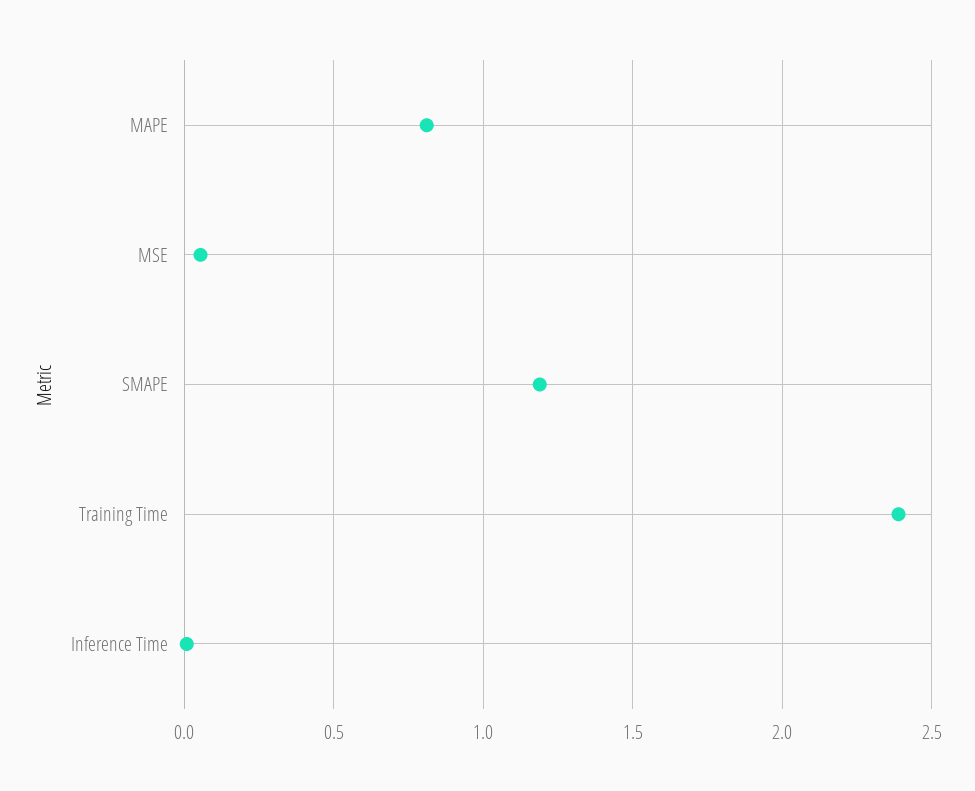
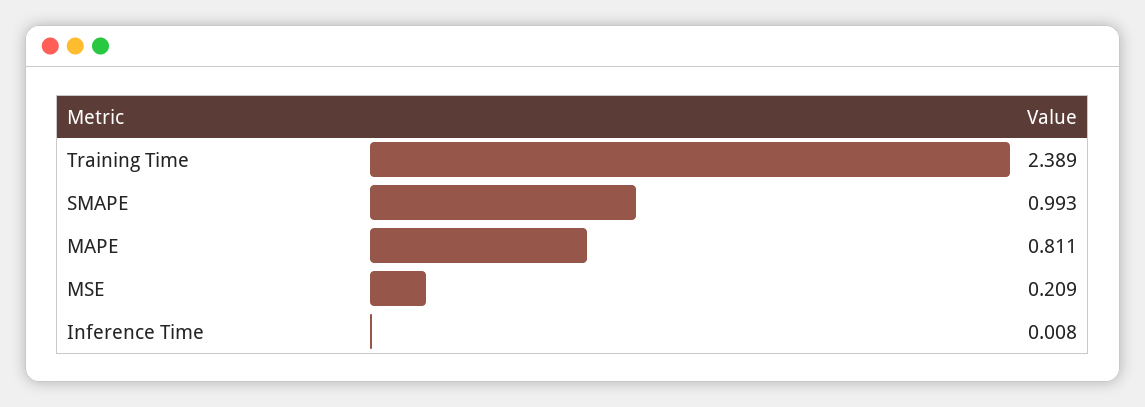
MSE: 0.05 -> 0.209
SMAPE: 1.2 -> 0.993

